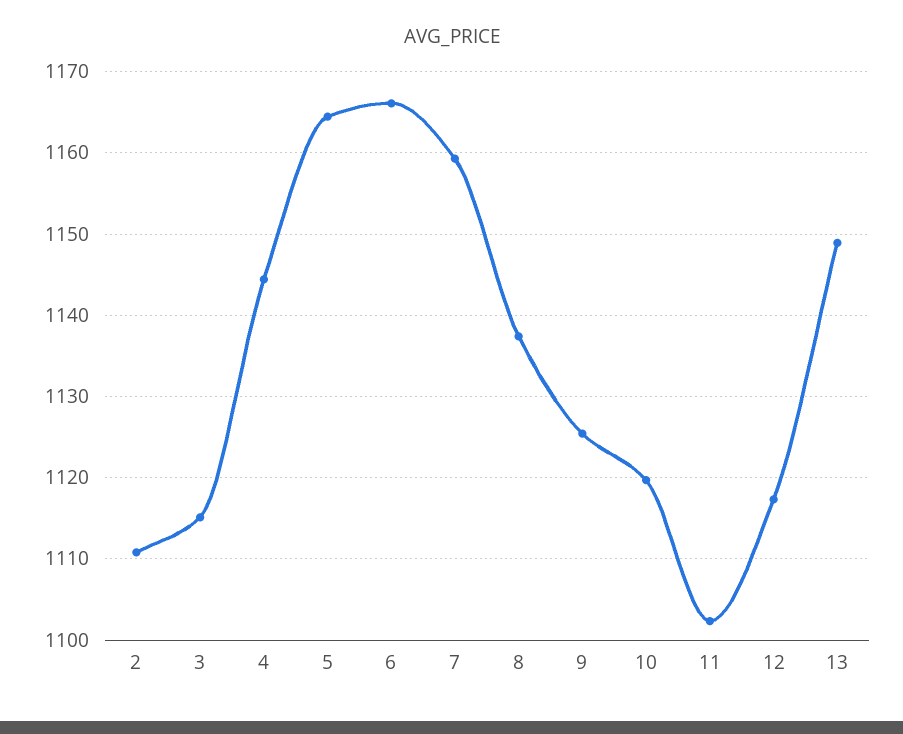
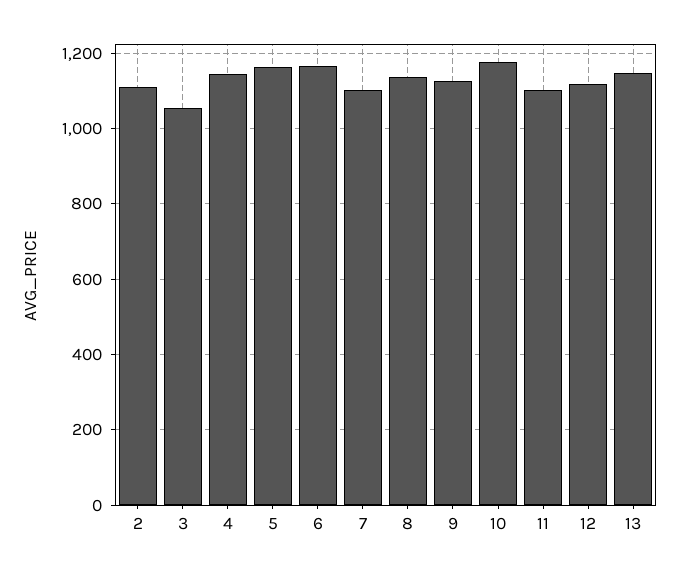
3: 1115 -> 1060
7: 1159 -> 1100
10: 1120 -> 1180

